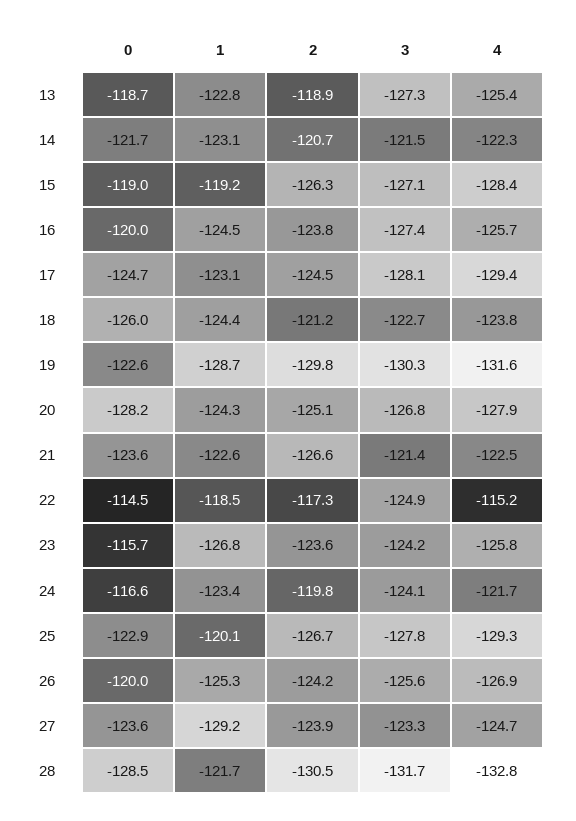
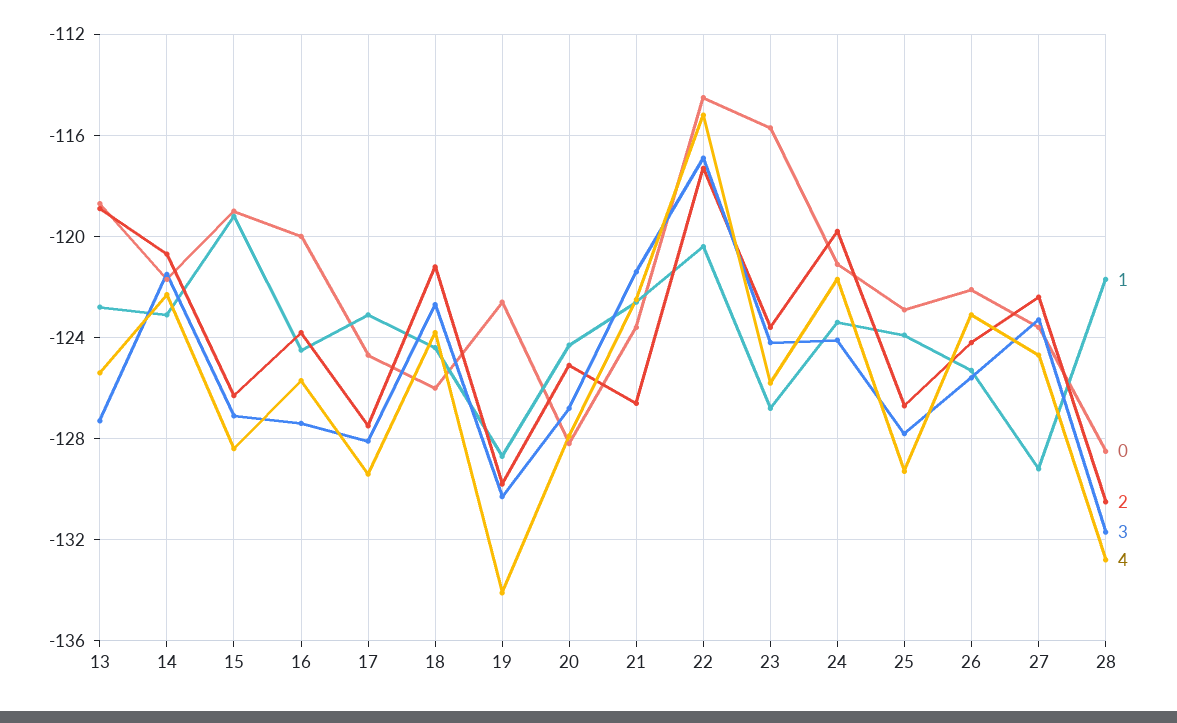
2, 17: -124.5 -> -127.5
4, 19: -131.6 -> -134
1, 22: -118.5 -> -120.5
3, 22: -124.9 -> -117
0, 24: -116.6 -> -121
1, 25: -120.1 -> -124
0, 26: -120 -> -122
4, 26: -126.9 -> -123
2, 27: -123.9 -> -122.5

